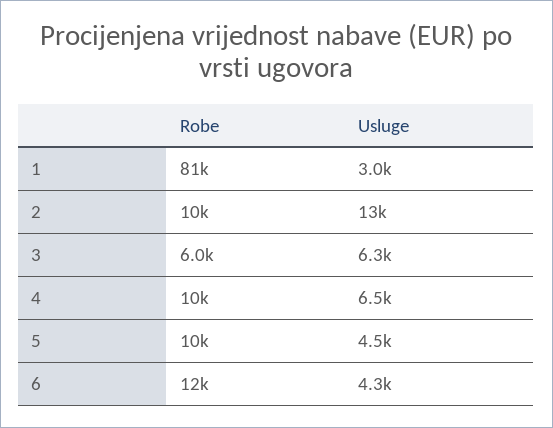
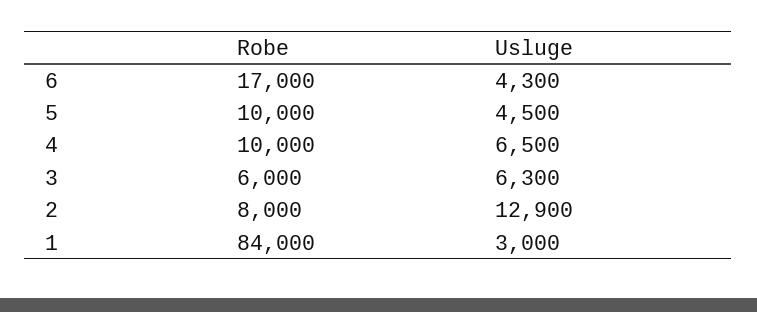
Robe, 1: 81000 -> 84000
Robe, 2: 10000 -> 8000
Usluge, 2: 13000 -> 12900
Robe, 6: 12000 -> 17000

